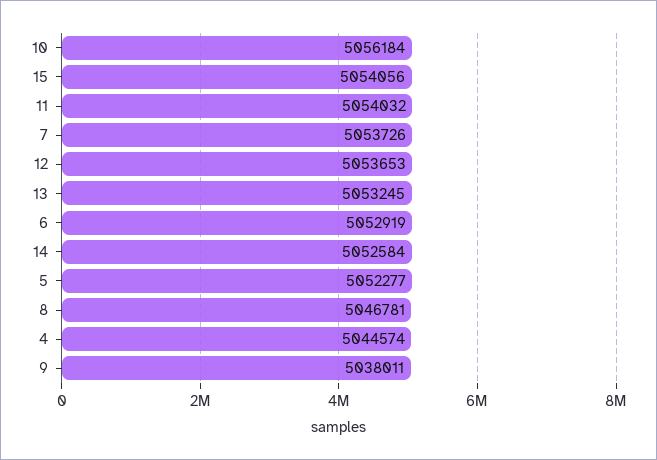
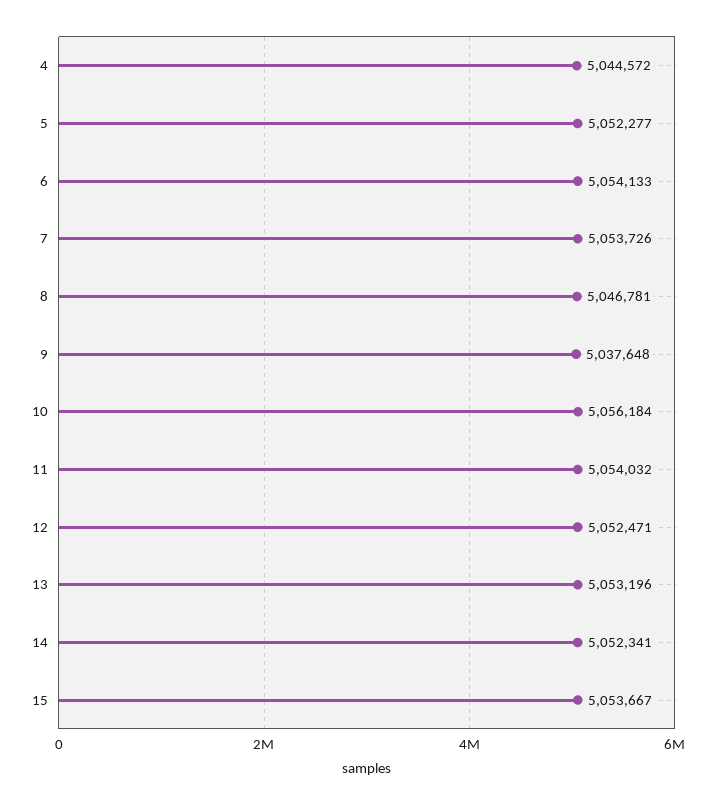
15: 5054056 -> 5053667
12: 5053653 -> 5052471
13: 5053245 -> 5053196
6: 5052919 -> 5054133
14: 5052584 -> 5052341
4: 5044574 -> 5044572
9: 5038011 -> 5037648

